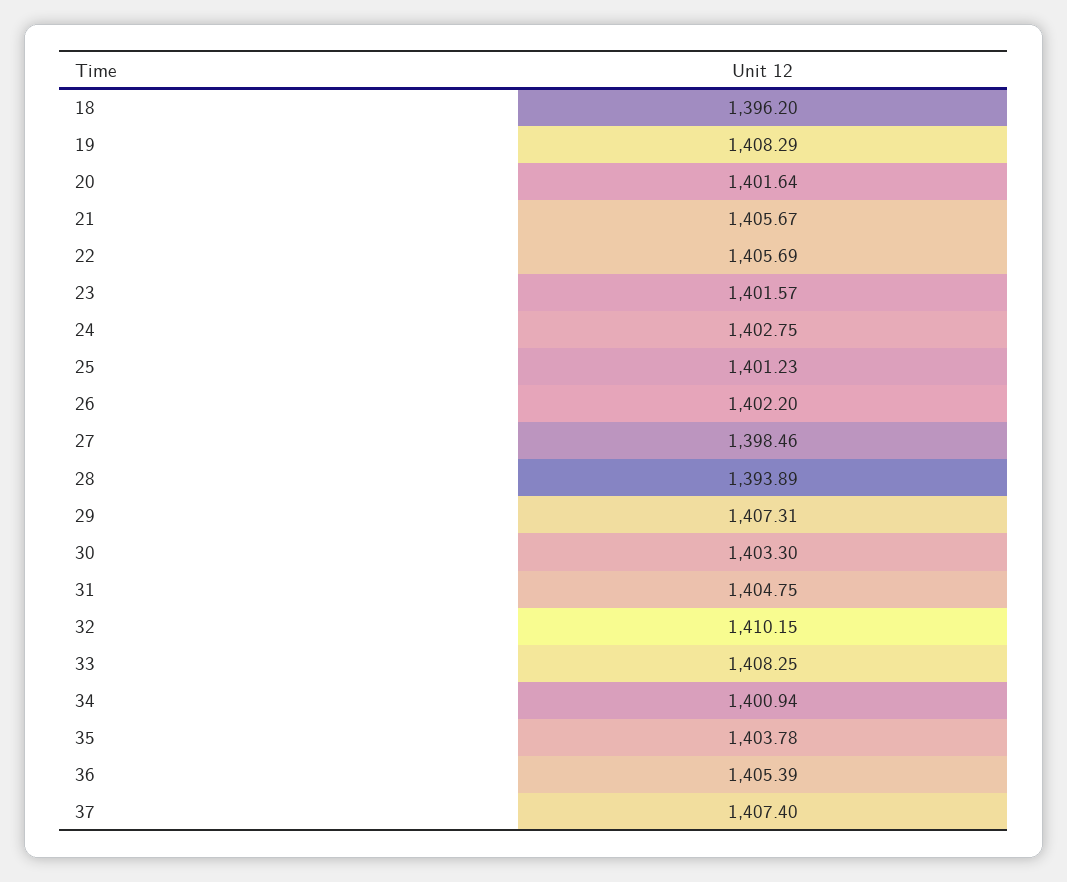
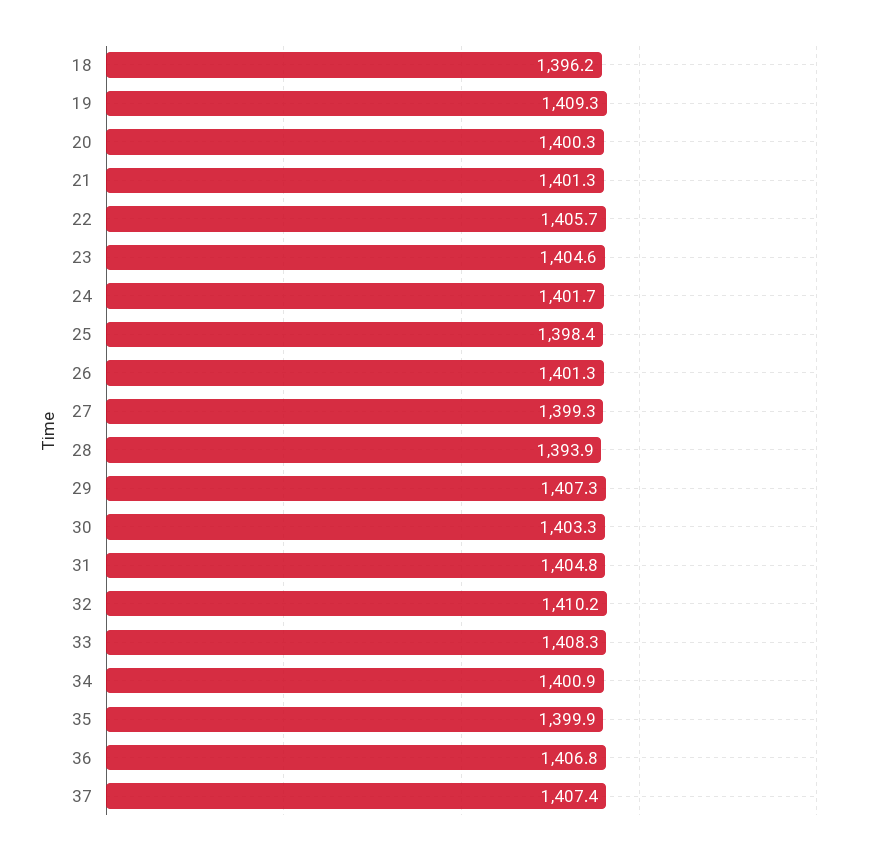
19: 1408.29 -> 1409.3
20: 1401.64 -> 1400.3
21: 1405.67 -> 1401.3
23: 1401.57 -> 1404.6
24: 1402.75 -> 1401.7
25: 1401.23 -> 1398.4
26: 1402.2 -> 1401.3
27: 1398.46 -> 1399.3
35: 1403.78 -> 1399.9
36: 1405.39 -> 1406.8

